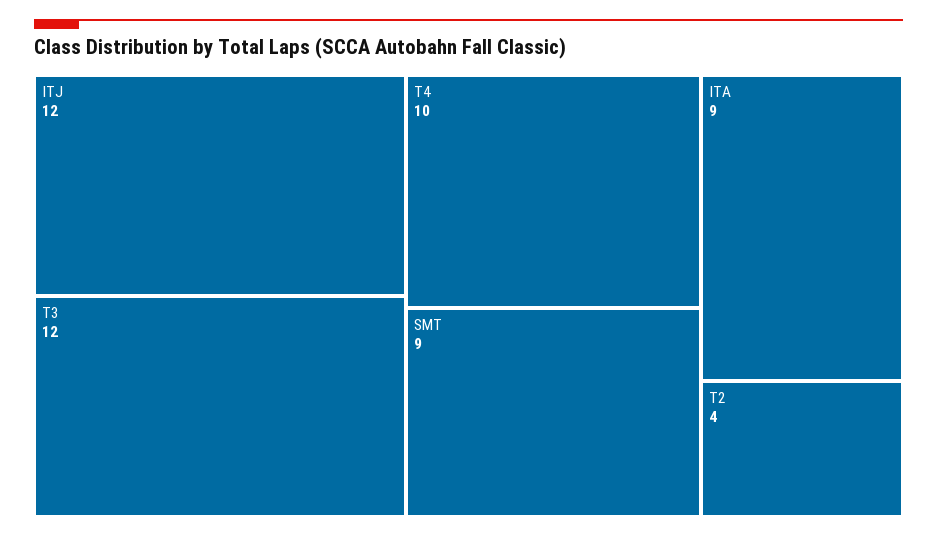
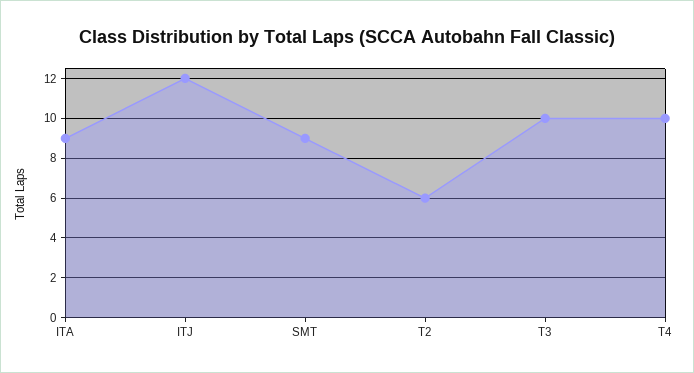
T3: 12 -> 10
T2: 4 -> 6

